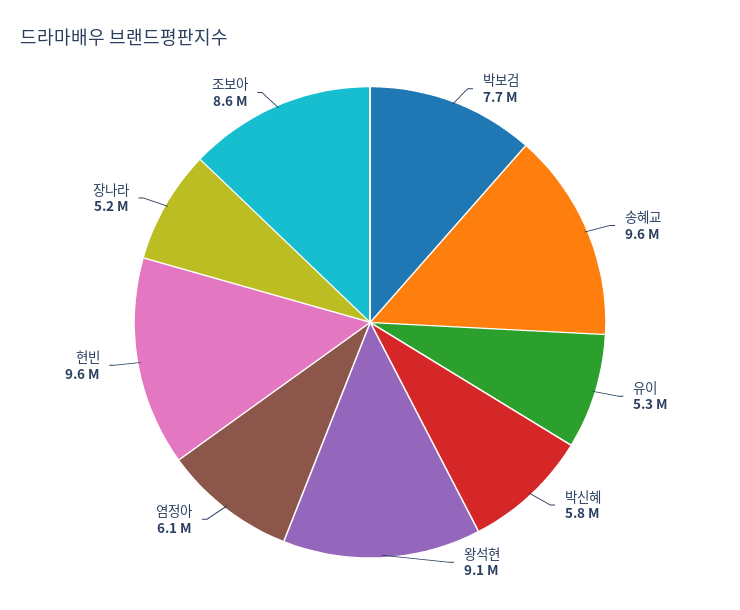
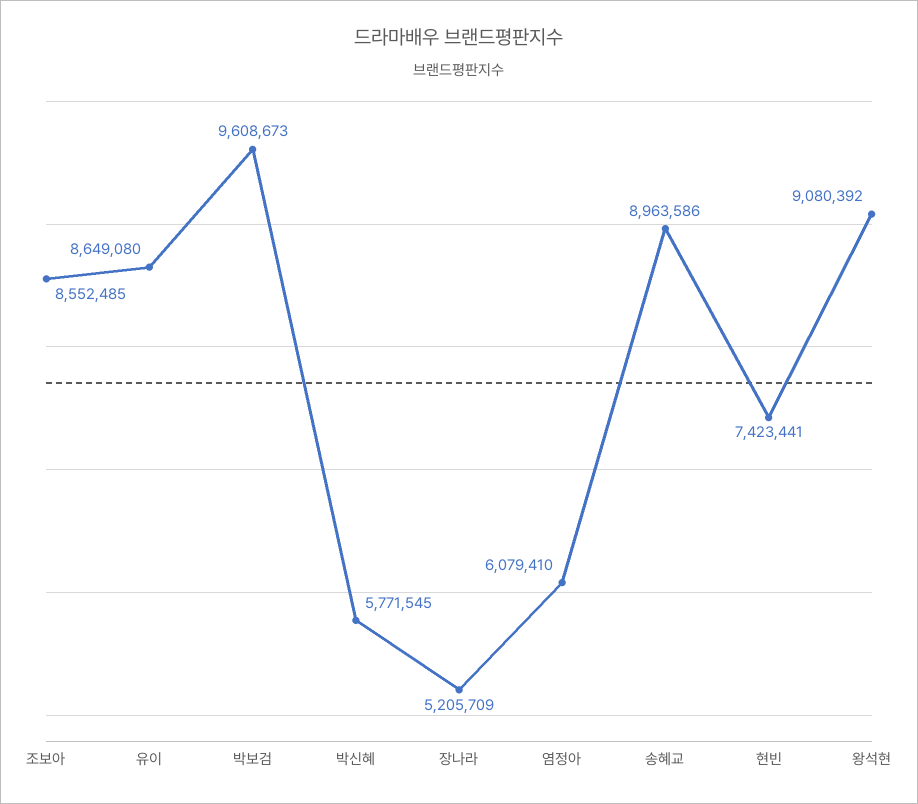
박보검: 7700000 -> 9608673
송혜교: 9600000 -> 8963586
유이: 5300000 -> 8649080
현빈: 9600000 -> 7423441

